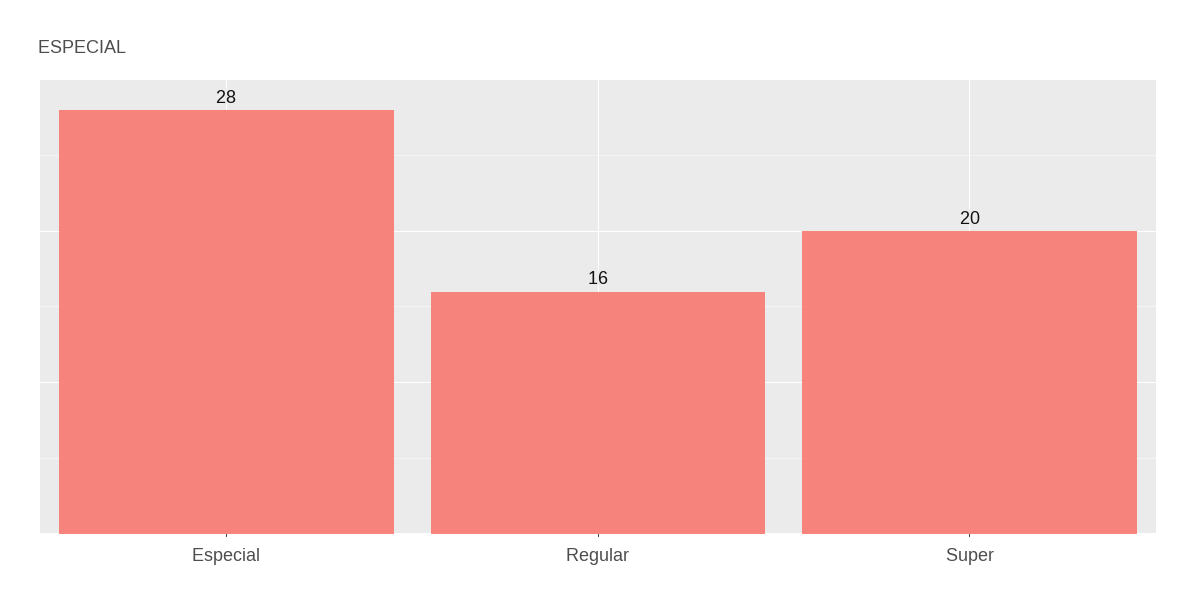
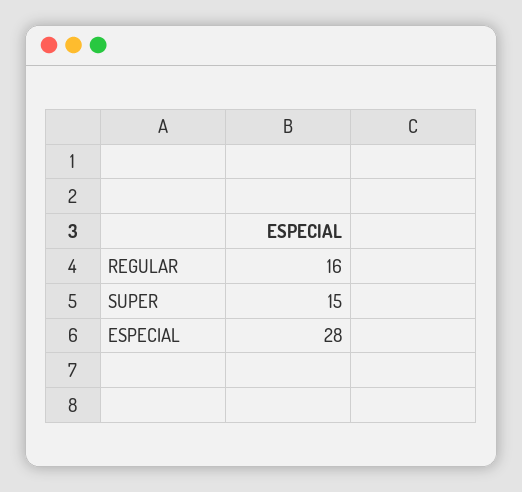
Super: 20 -> 15

